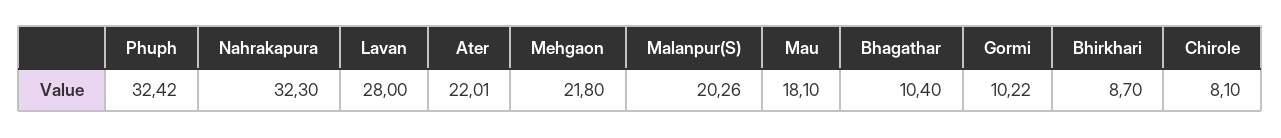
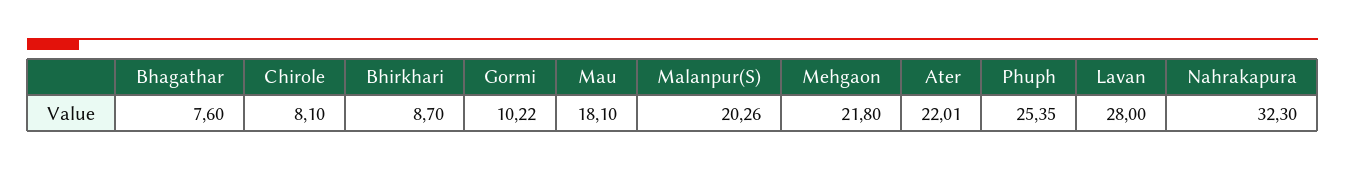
Phuph: 32.42 -> 25.35
Bhagathar: 10.4 -> 7.6

